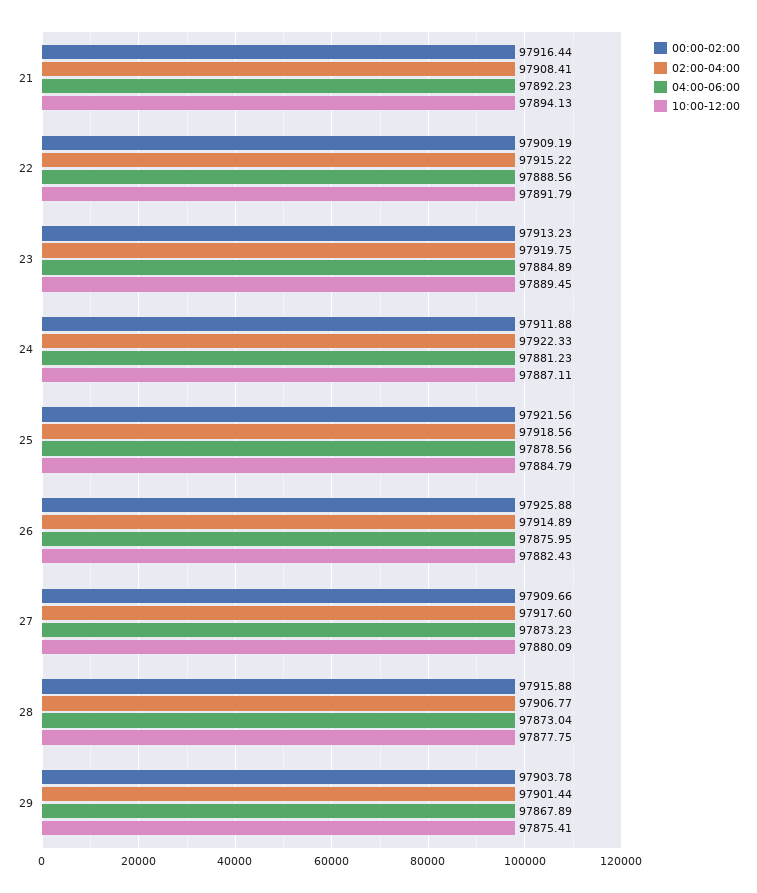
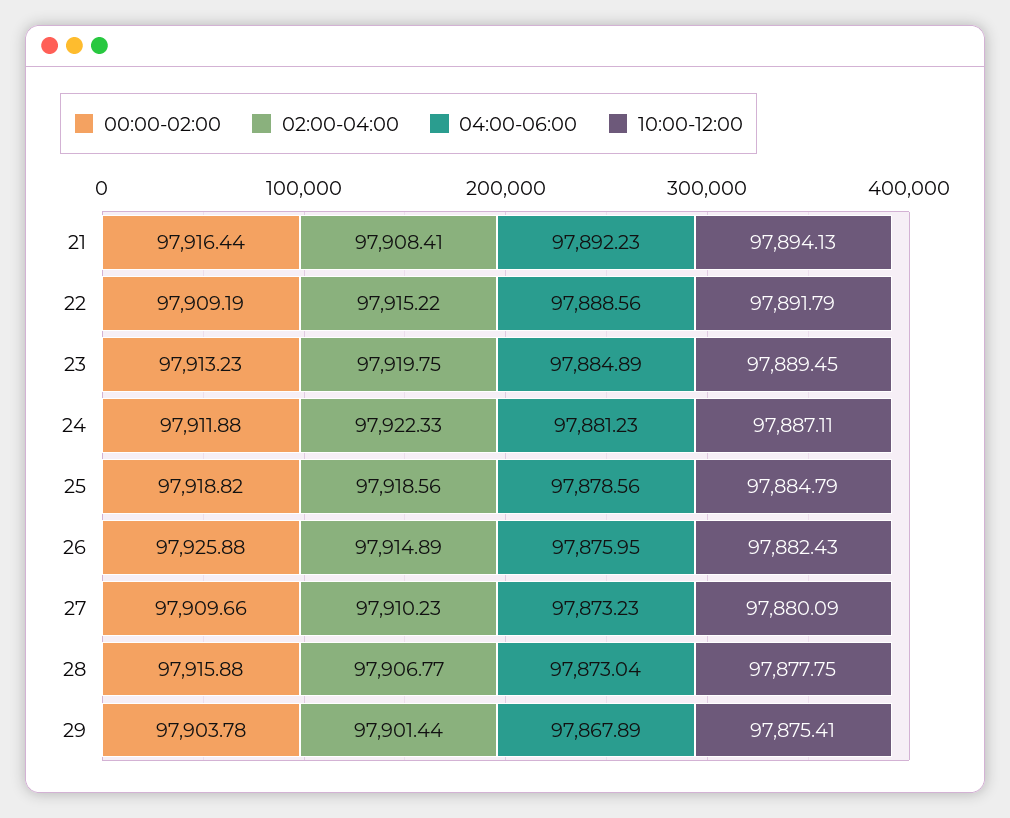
00:00-02:00, 25: 97921.56 -> 97918.82
02:00-04:00, 27: 97917.6 -> 97910.23

